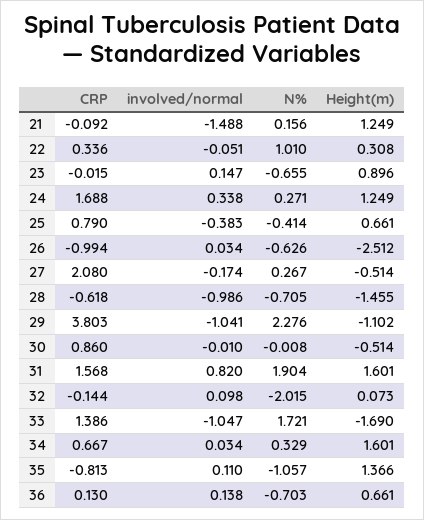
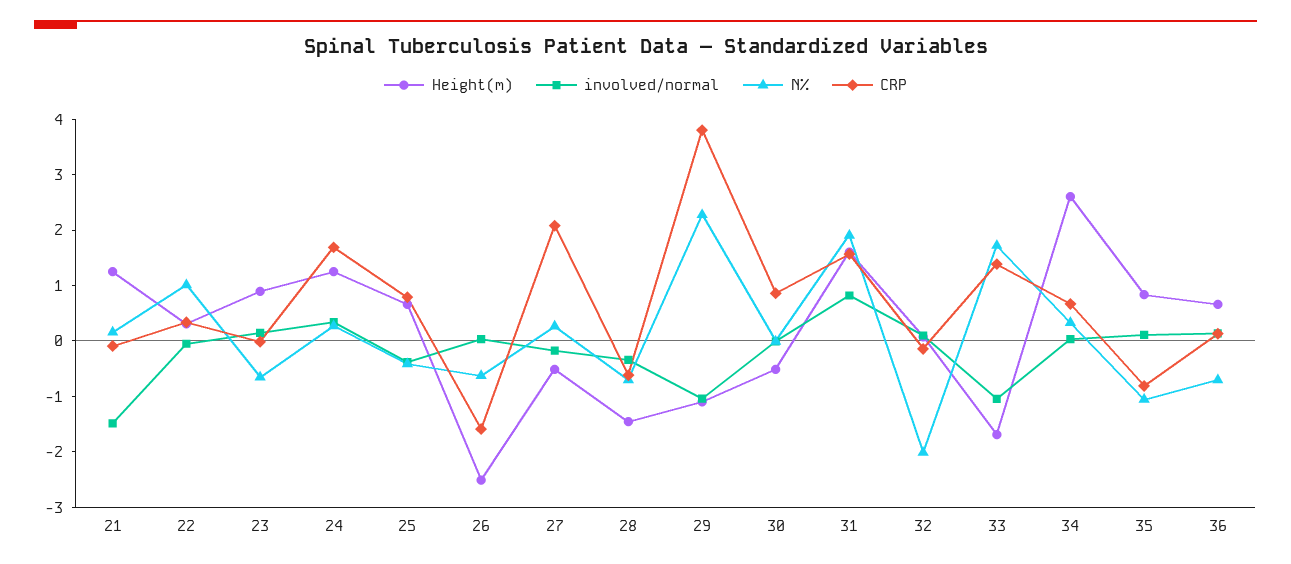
CRP, 26: -0.994 -> -1.6
involved/normal, 28: -0.986 -> -0.4
Height(m), 34: 1.601 -> 2.6
Height(m), 35: 1.366 -> 0.8

